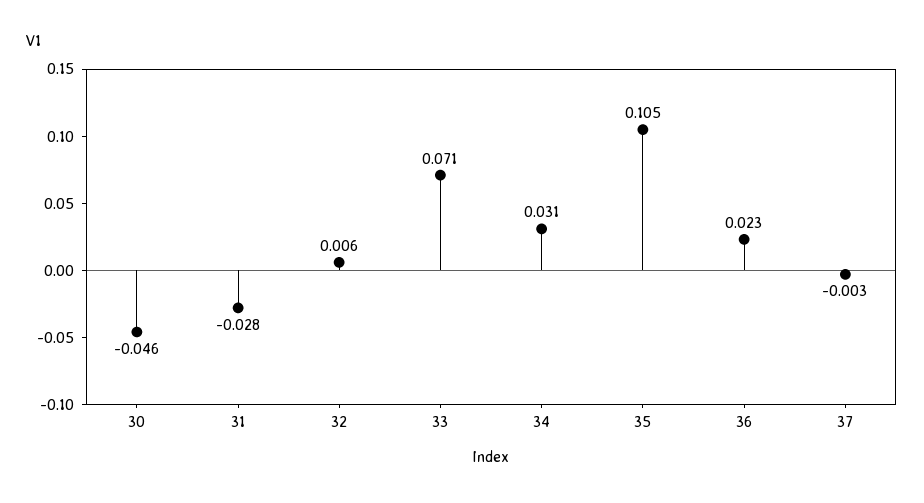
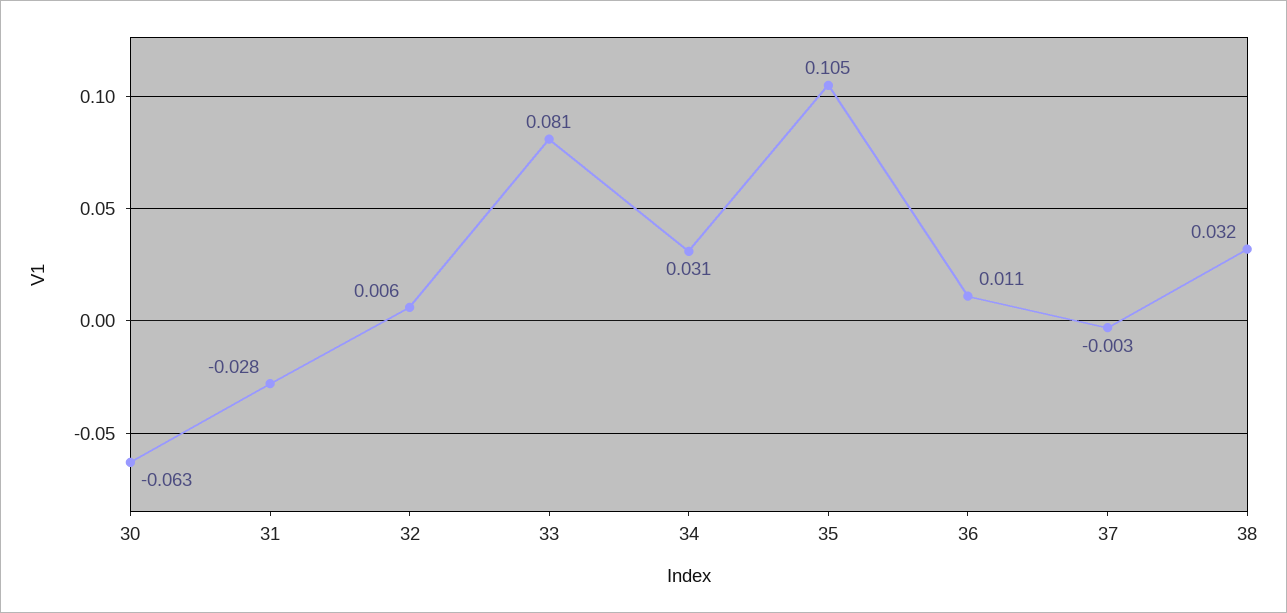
30: -0.046 -> -0.063
33: 0.071 -> 0.081
36: 0.023 -> 0.011
38: none -> 0.032

